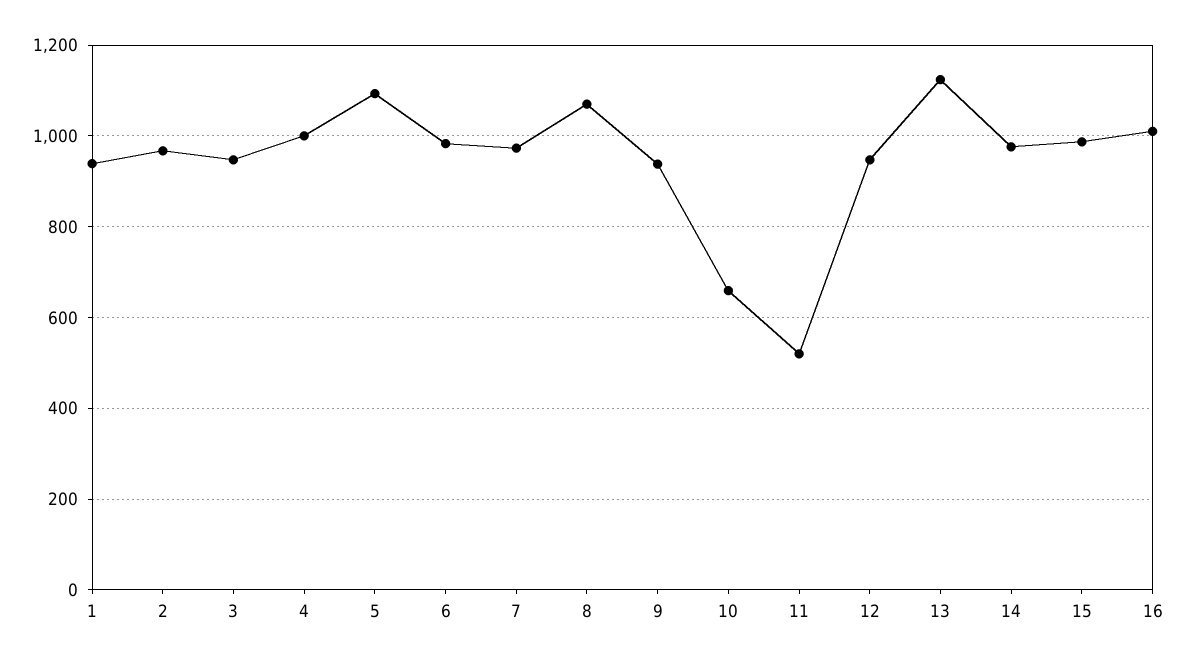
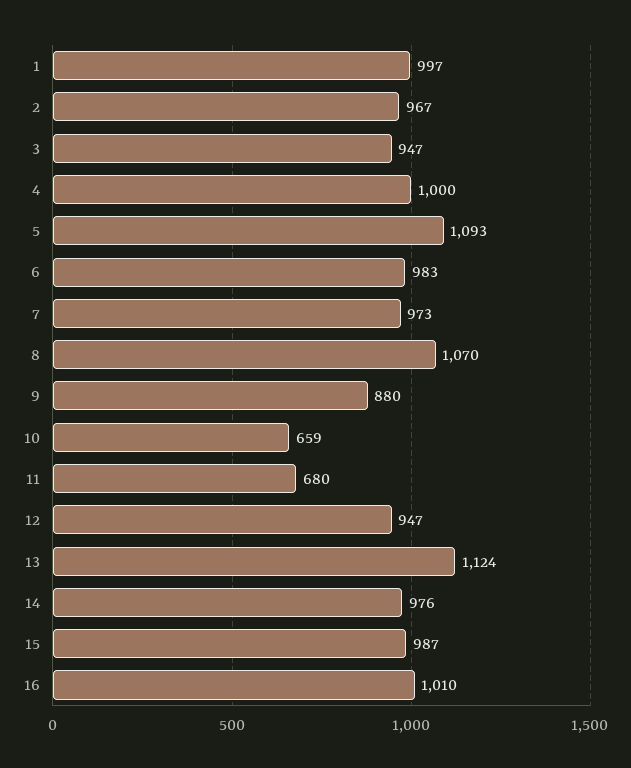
1: 940 -> 997
9: 940 -> 880
11: 520 -> 680

